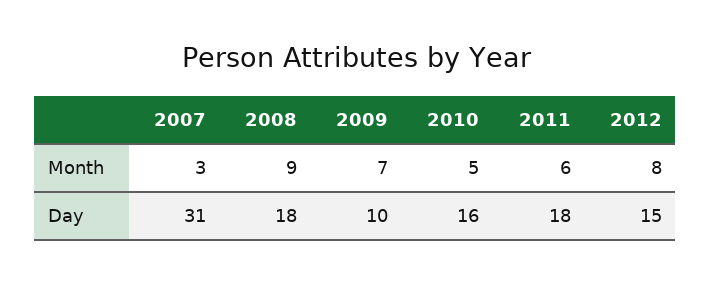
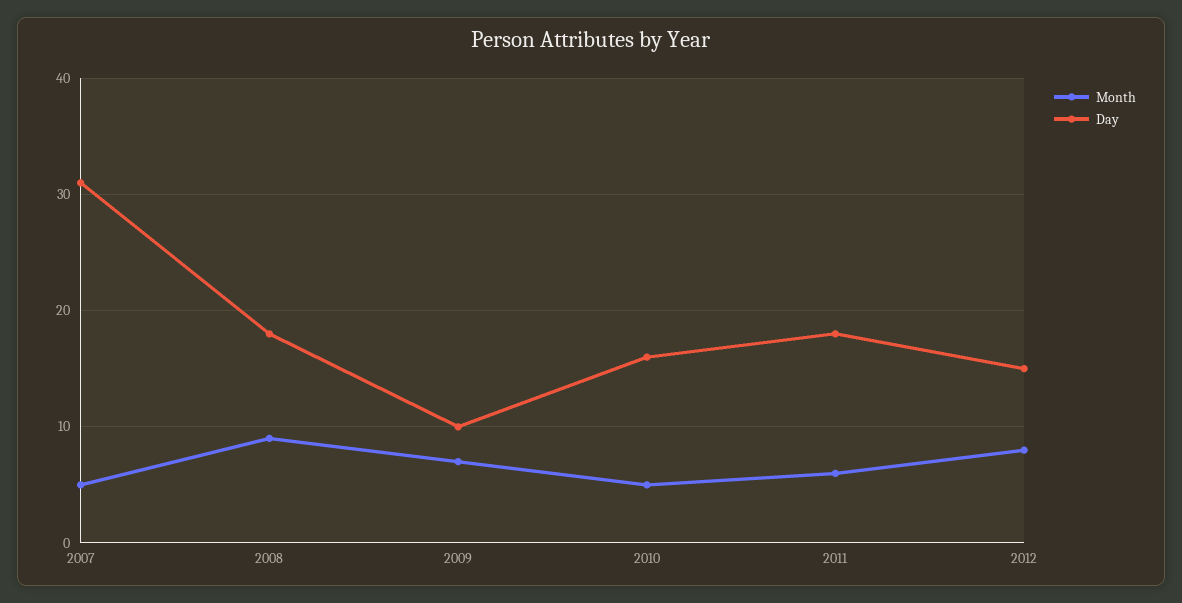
Month, 2007: 3 -> 5

